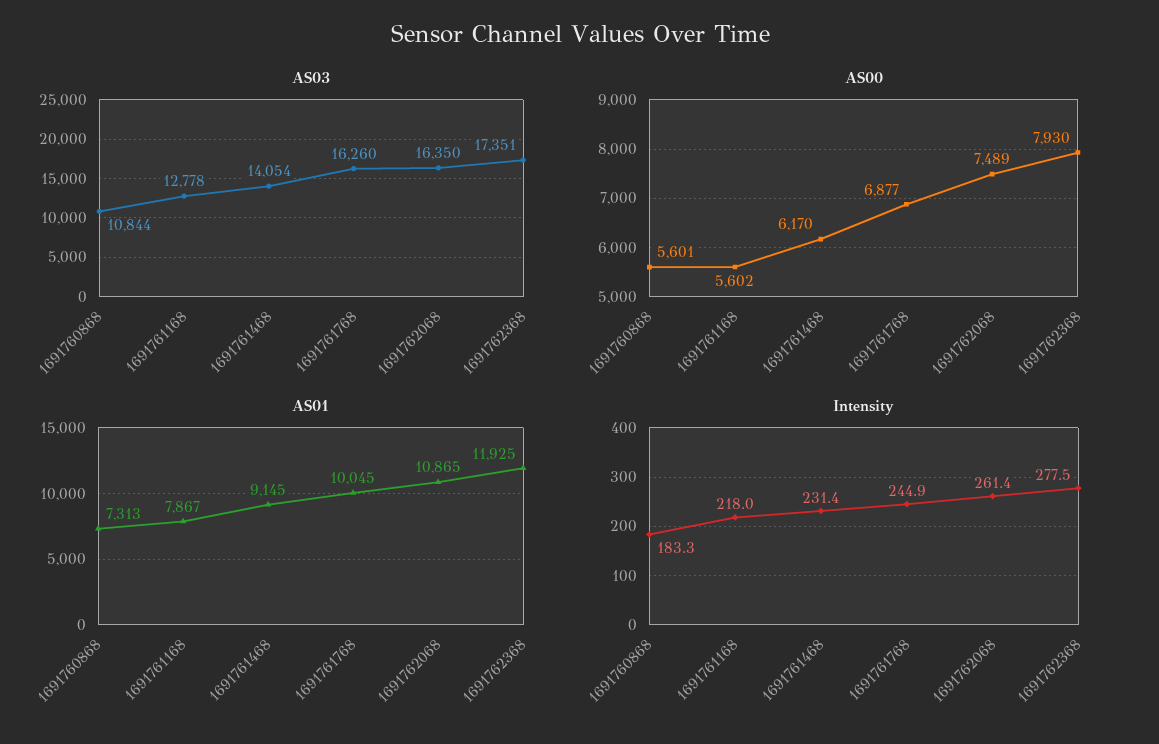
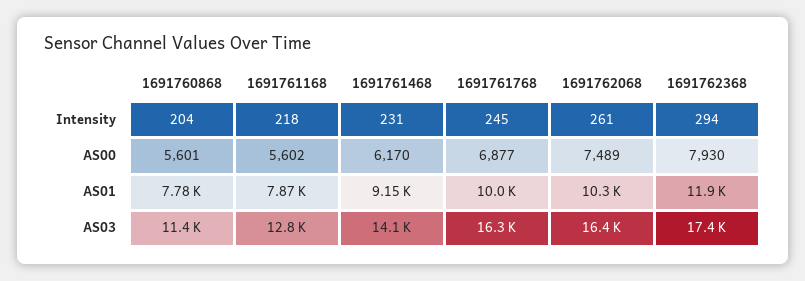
AS03, 1691760868: 10844 -> 11400
AS01, 1691760868: 7313 -> 7780
AS01, 1691762068: 10865 -> 10300
Intensity, 1691760868: 183.3 -> 204
Intensity, 1691762368: 277.5 -> 294

